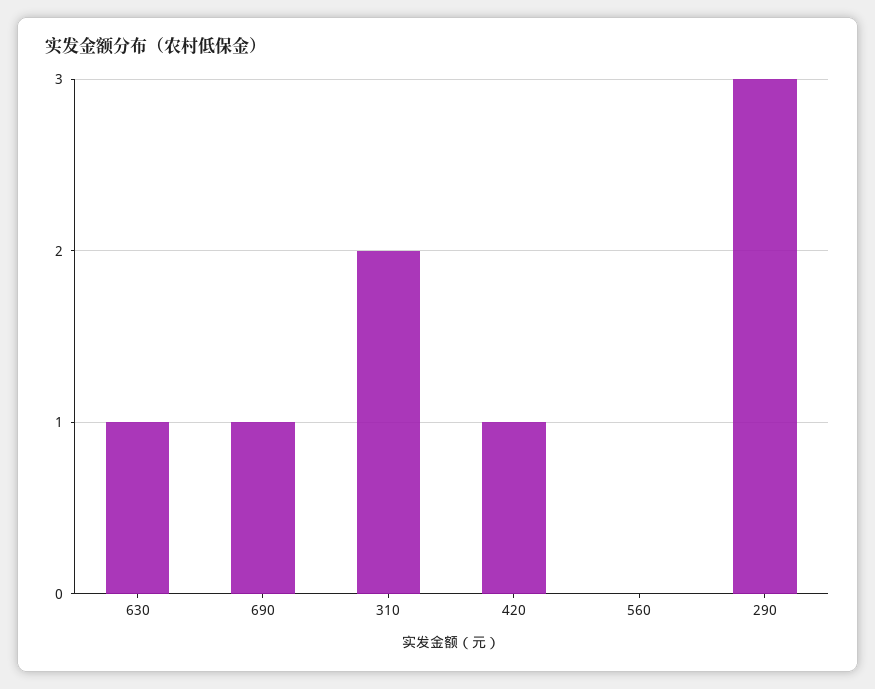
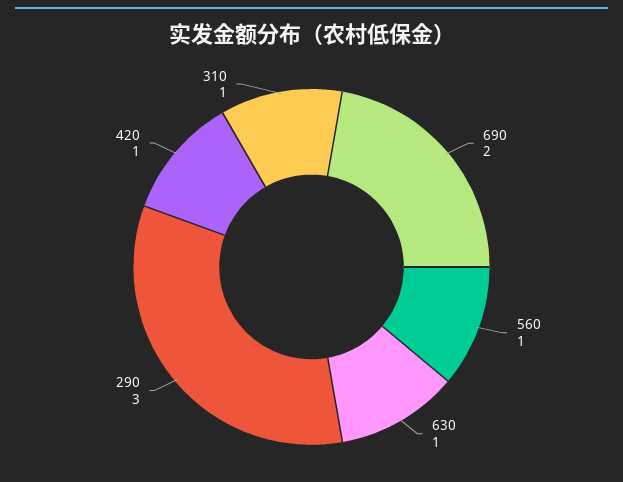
690: 1 -> 2
310: 2 -> 1
560: 0 -> 1

